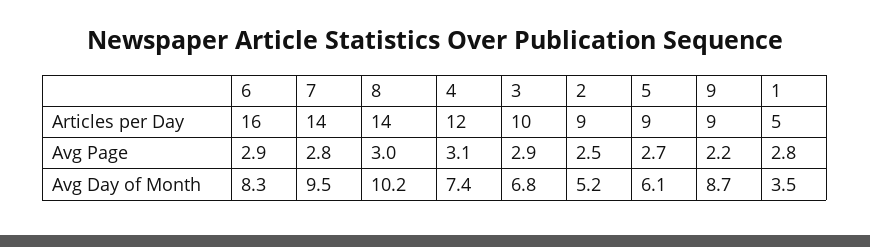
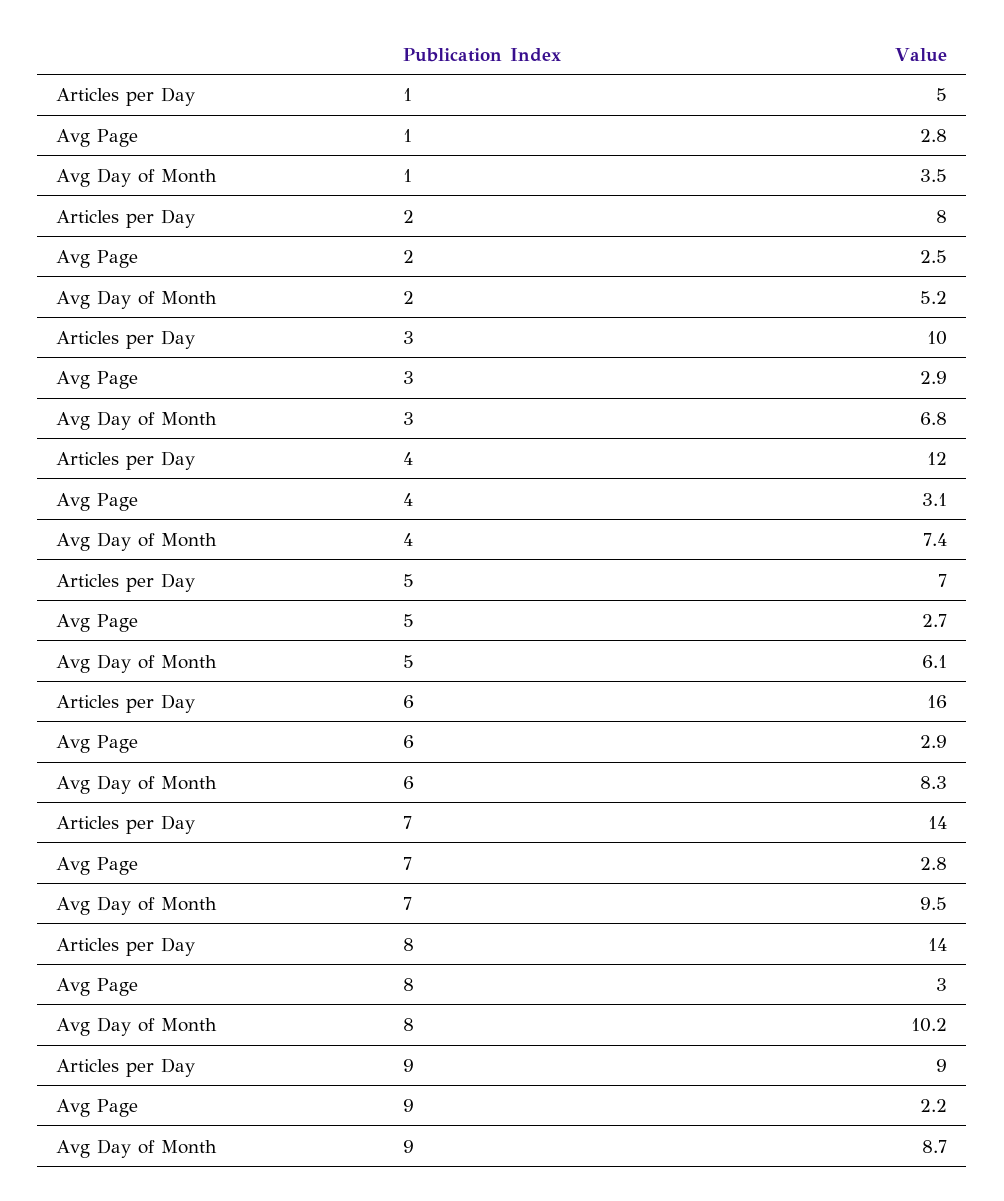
2, Articles per Day: 9 -> 8
5, Articles per Day: 9 -> 7

